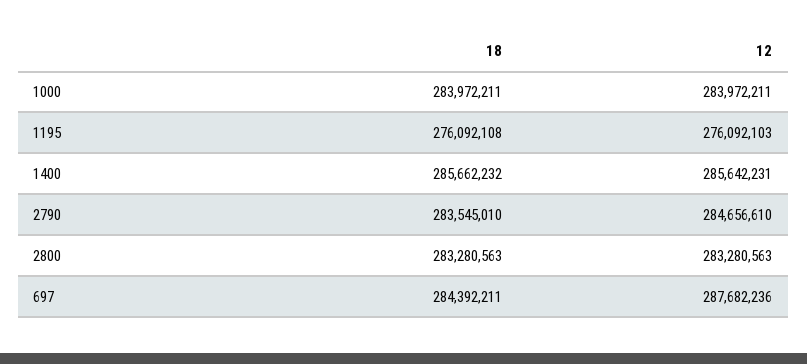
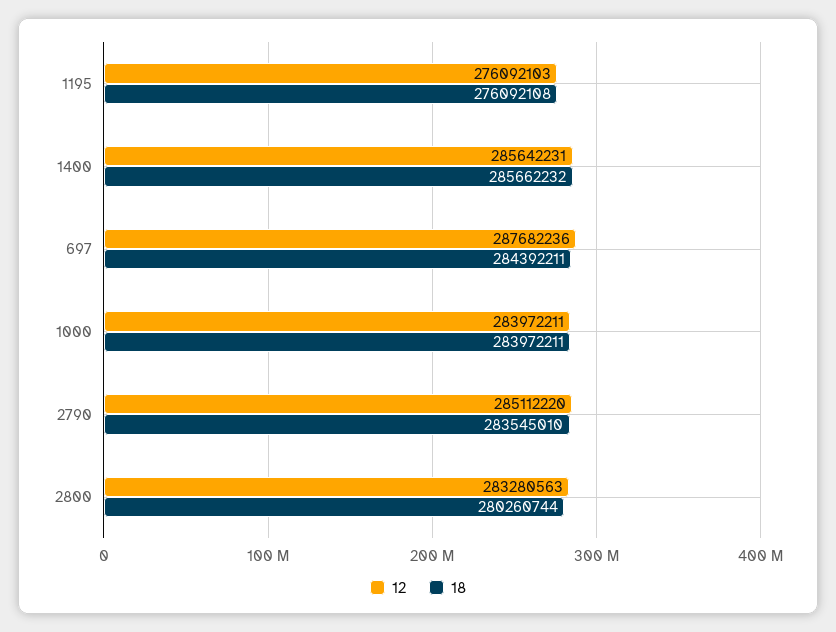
12, 2790: 284656610 -> 285112220
18, 2800: 283280563 -> 280260744

